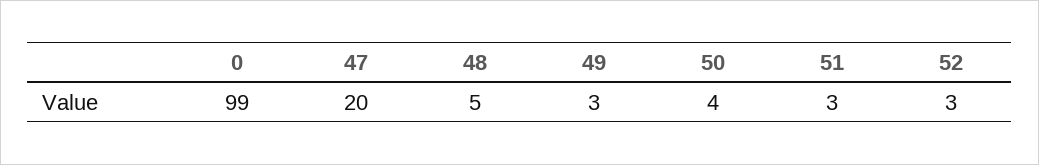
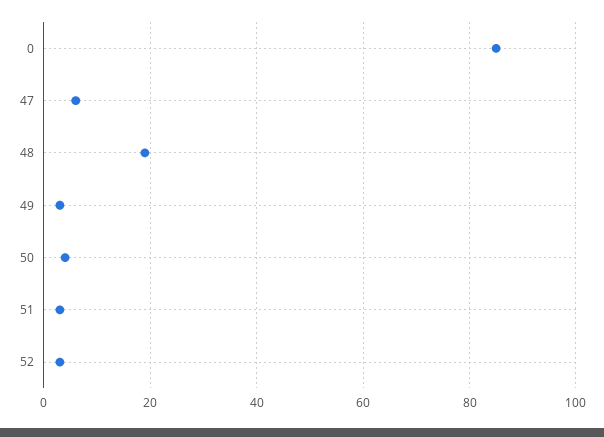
0: 99 -> 85
47: 20 -> 5
48: 5 -> 20

